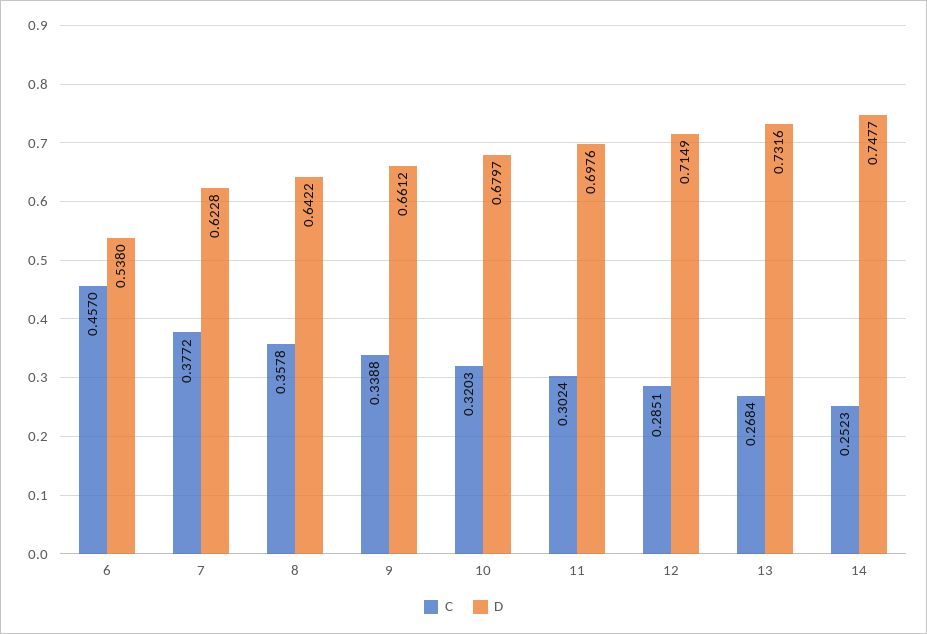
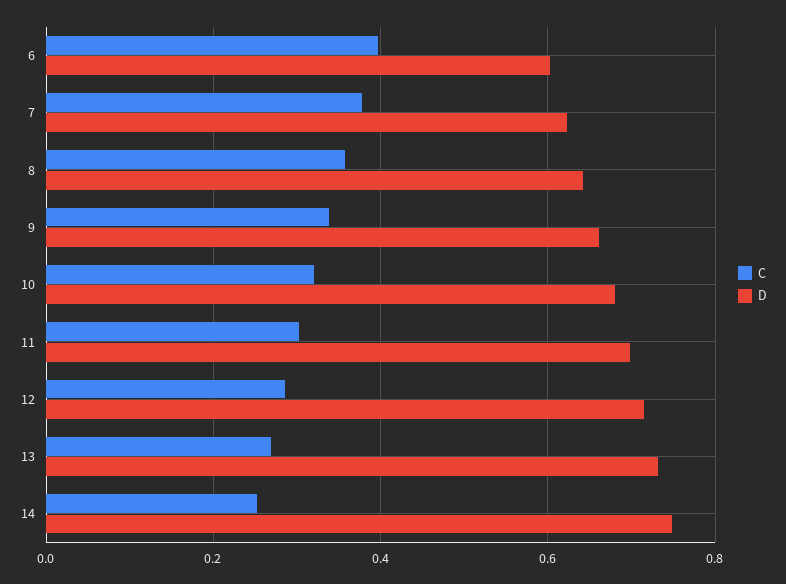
C, 6: 0.457 -> 0.4
D, 6: 0.538 -> 0.6

